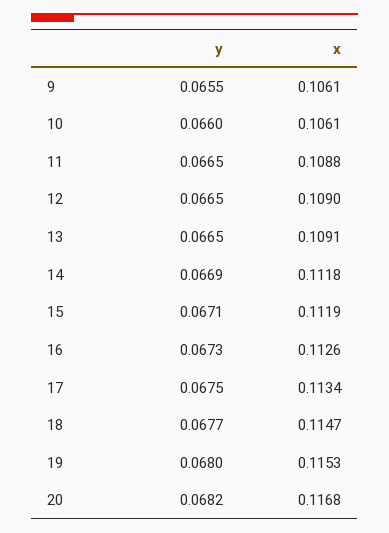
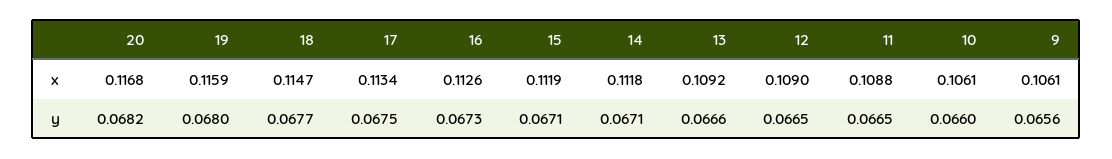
y, 9: 0.0655 -> 0.0656
y, 13: 0.0665 -> 0.0666
x, 13: 0.1091 -> 0.1092
y, 14: 0.0669 -> 0.0671
x, 19: 0.1153 -> 0.1159

